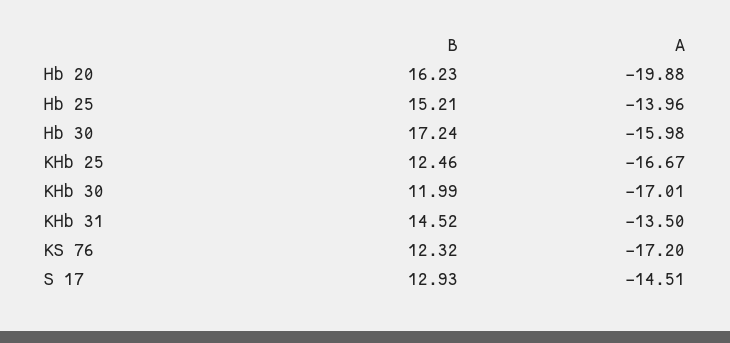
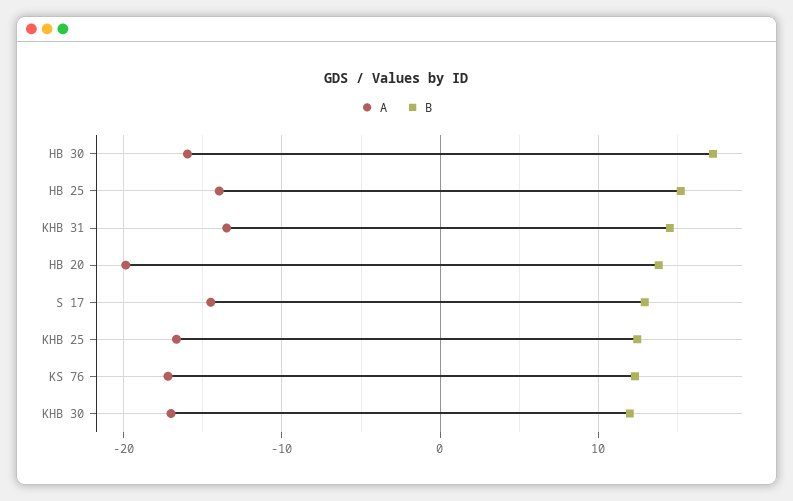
B, Hb 20: 16.23 -> 14

